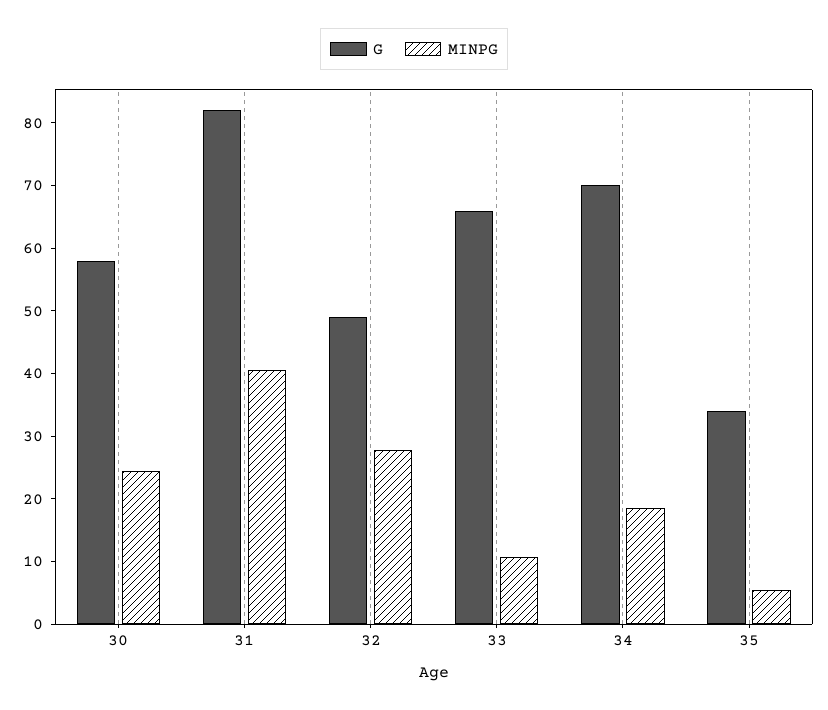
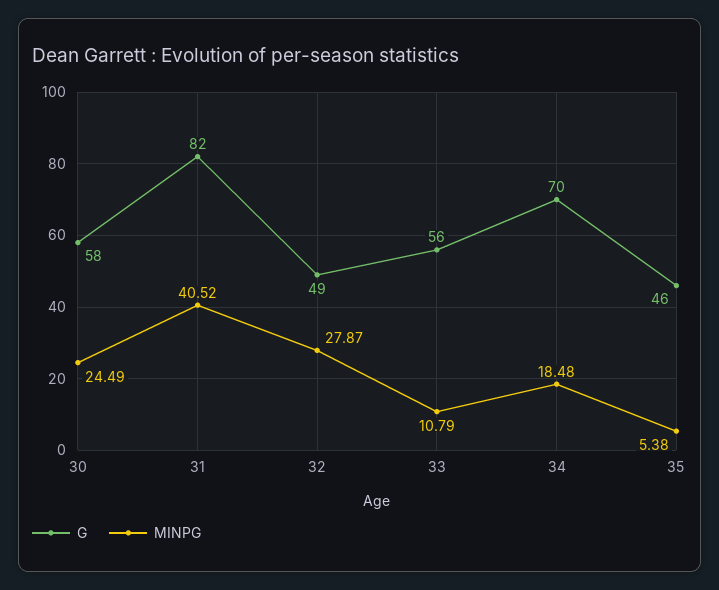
G, 33: 66 -> 56
G, 35: 34 -> 46

